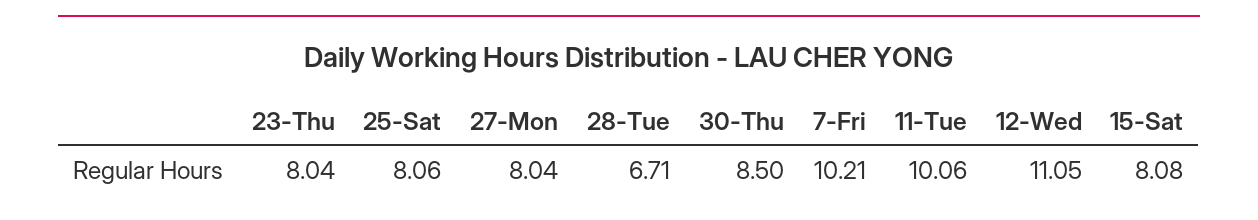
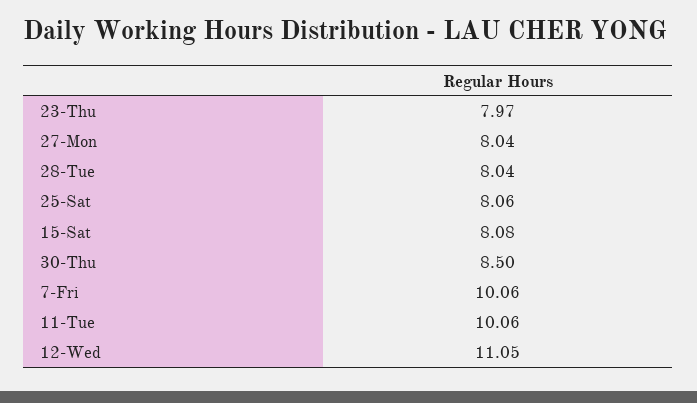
23-Thu: 8.04 -> 7.97
28-Tue: 6.71 -> 8.04
7-Fri: 10.21 -> 10.06

